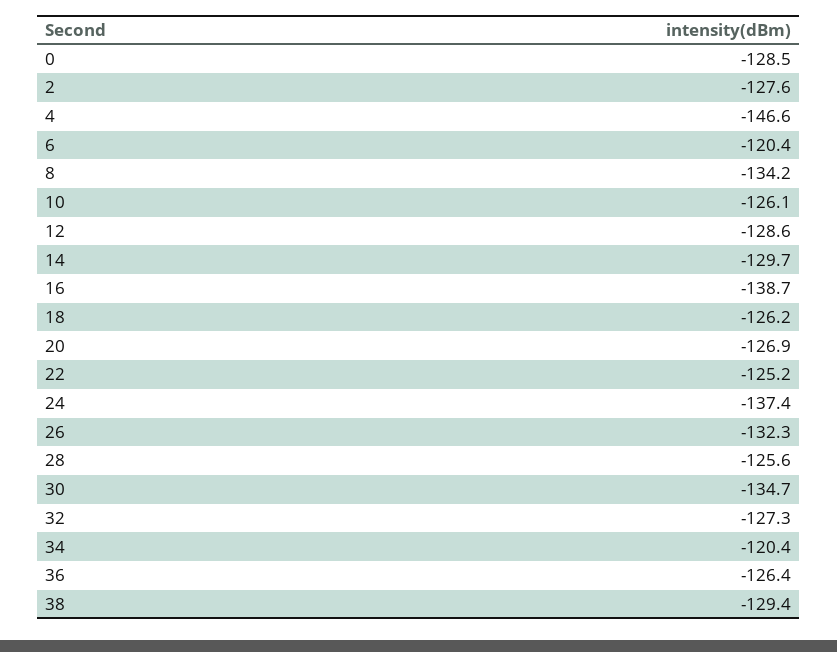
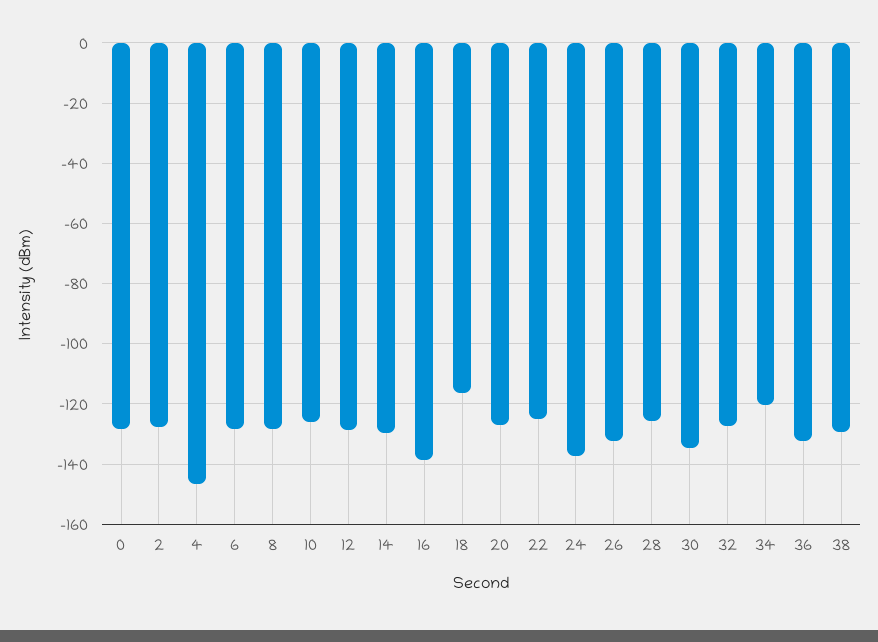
6: -120.4 -> -128
8: -134.2 -> -128
18: -126.2 -> -116
36: -126.4 -> -132

